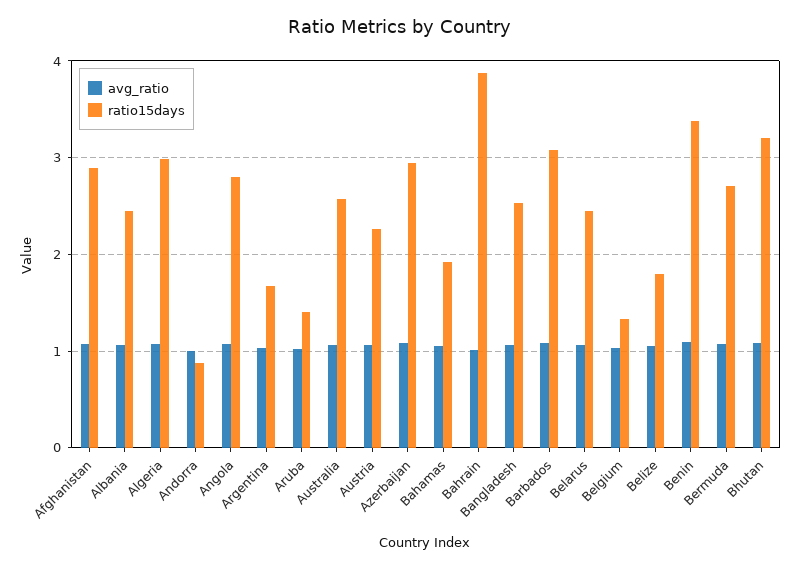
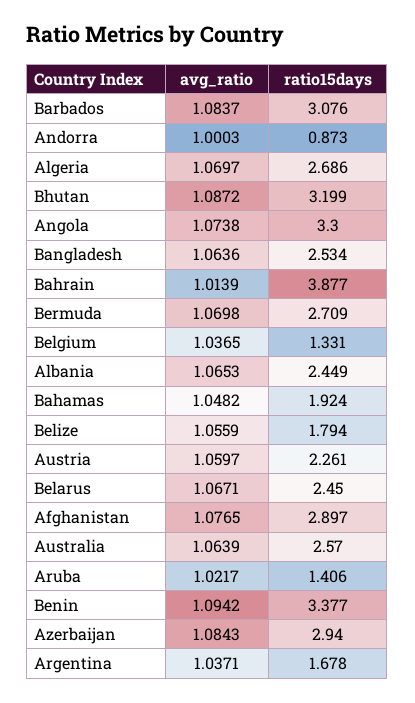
ratio15days, Algeria: 3 -> 2.686
ratio15days, Angola: 2.8 -> 3.3

